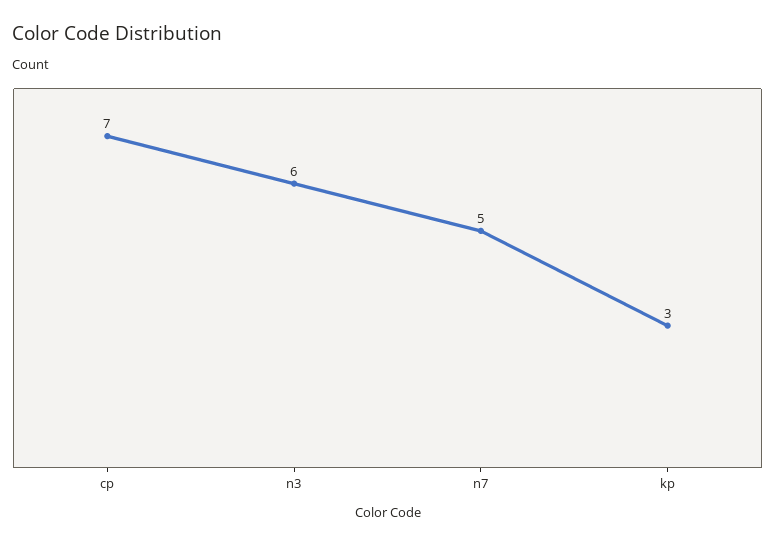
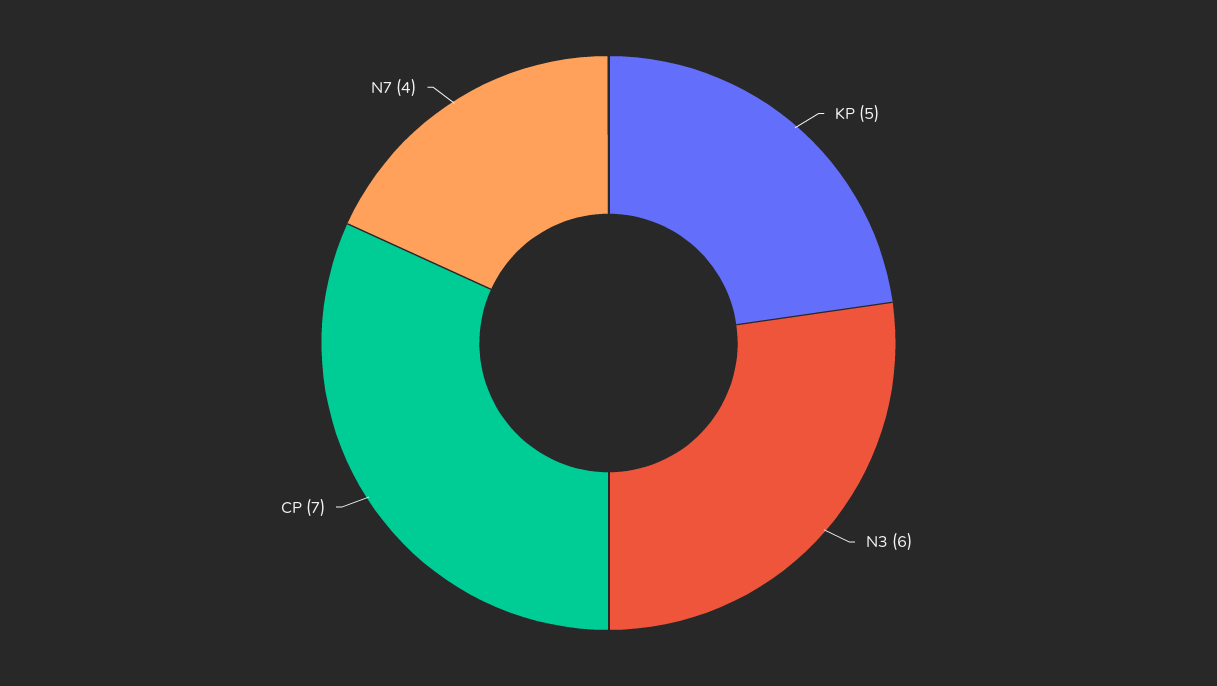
n7: 5 -> 4
kp: 3 -> 5

